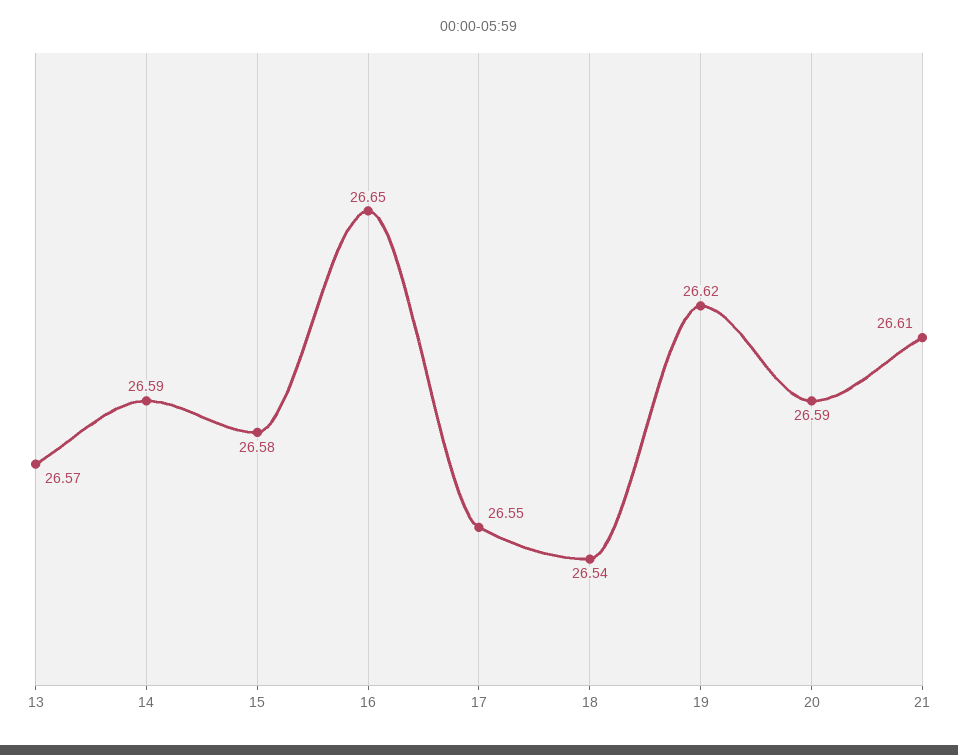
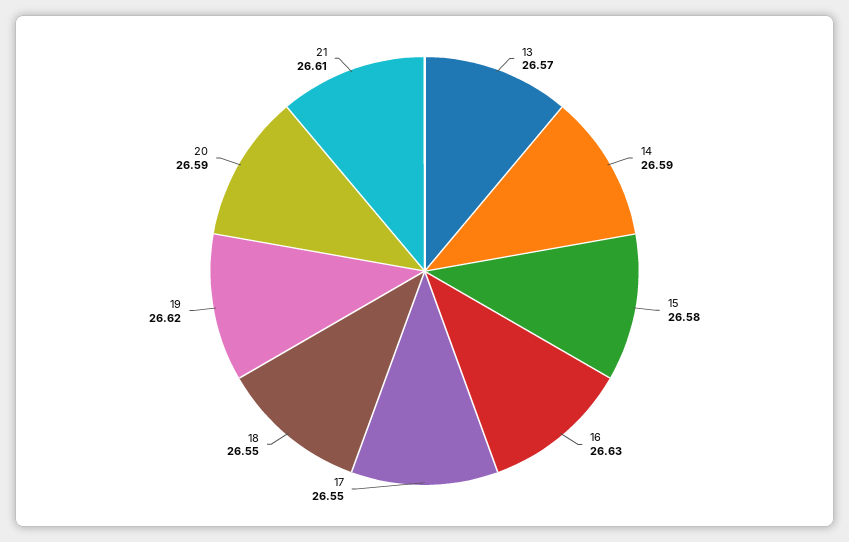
16: 26.65 -> 26.63
18: 26.54 -> 26.55

